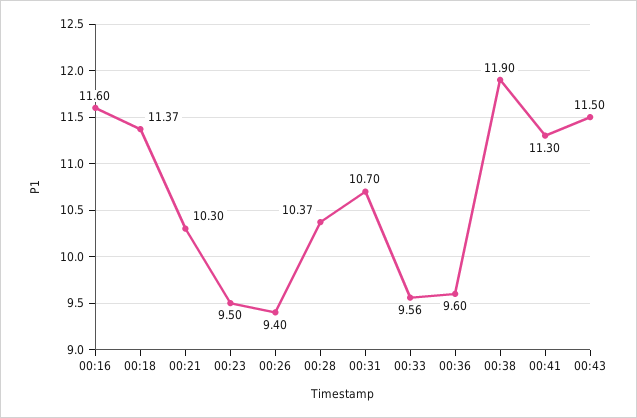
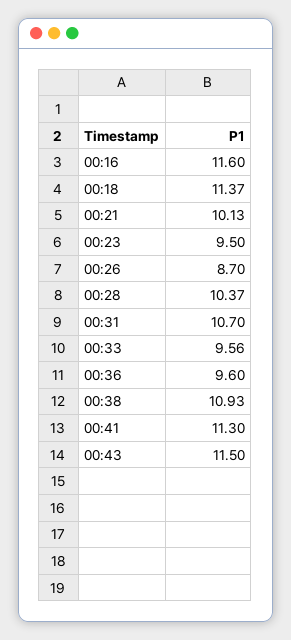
00:21: 10.3 -> 10.13
00:26: 9.4 -> 8.7
00:38: 11.9 -> 10.93

